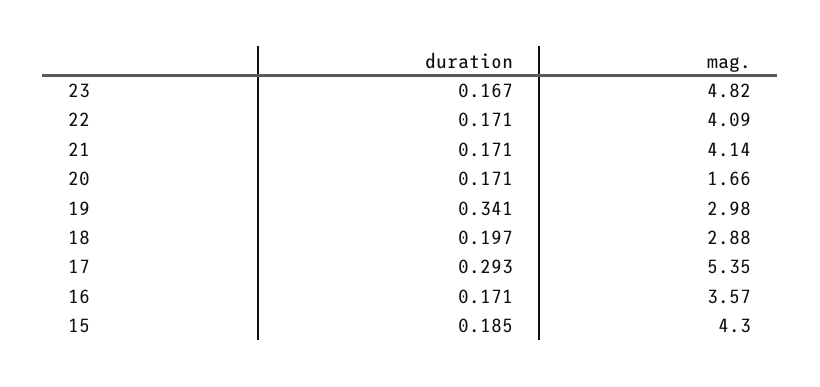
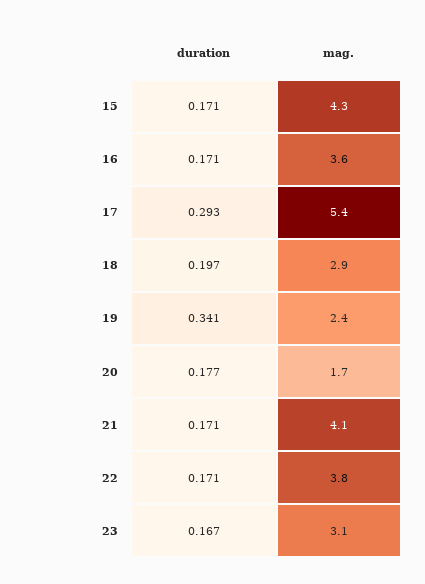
mag., 23: 4.82 -> 3.1
mag., 22: 4.09 -> 3.8
duration, 20: 0.171 -> 0.177
mag., 19: 2.98 -> 2.4
duration, 15: 0.185 -> 0.171

